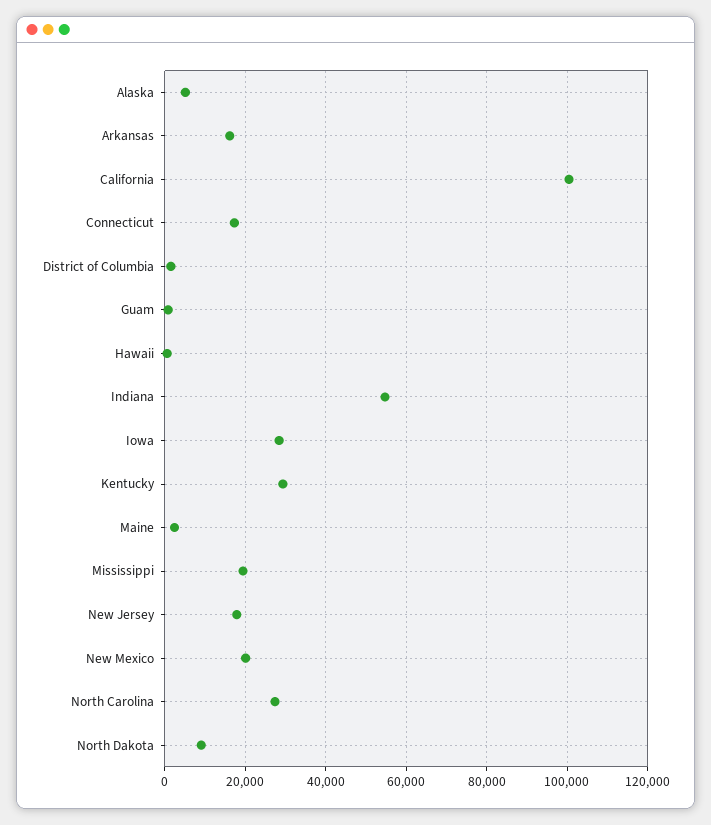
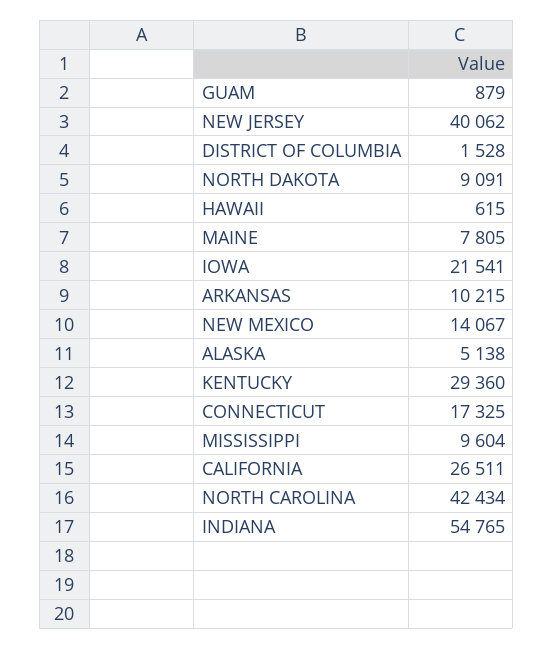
Arkansas: 16000 -> 10215
California: 100000 -> 26511
Iowa: 28000 -> 21541
Maine: 2000 -> 7805
Mississippi: 20000 -> 9604
New Jersey: 18000 -> 40062
New Mexico: 20000 -> 14067
North Carolina: 28000 -> 42434

